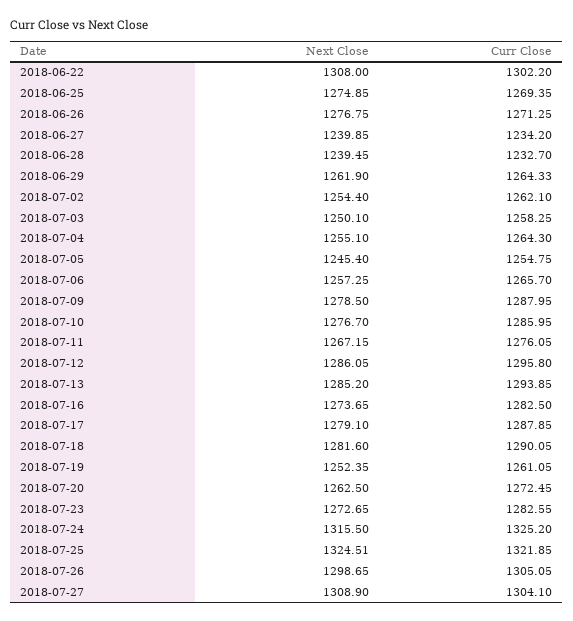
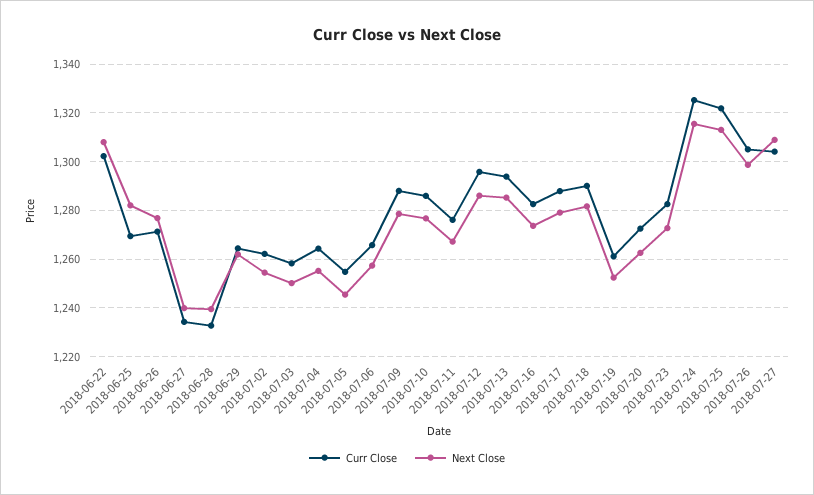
Next Close, 2018-06-25: 1274.85 -> 1282.5
Next Close, 2018-07-25: 1324.51 -> 1312.5

